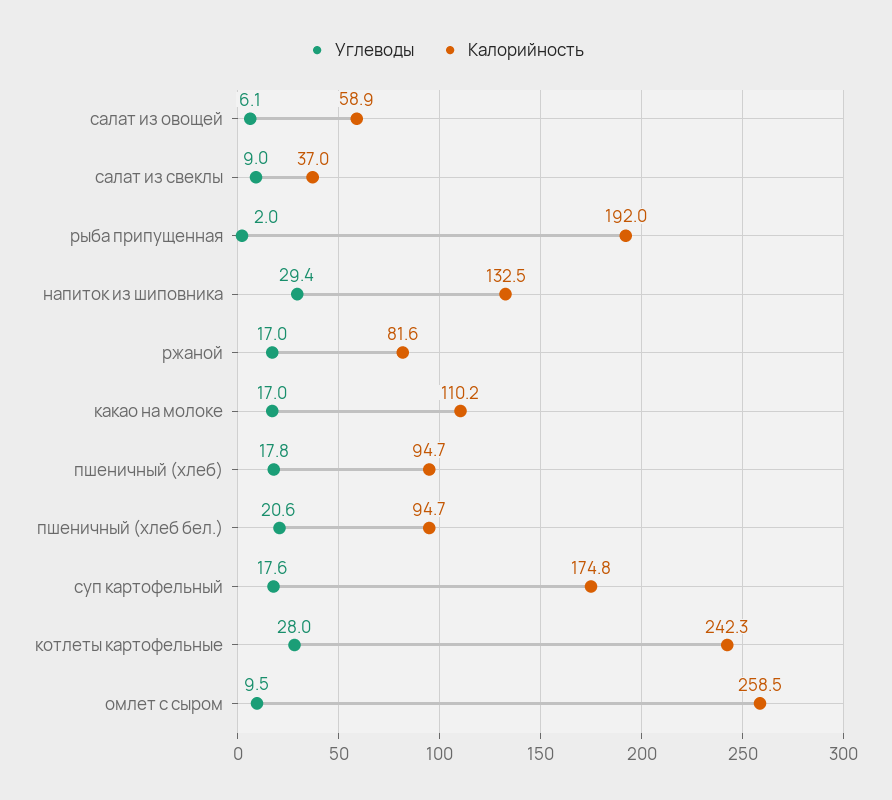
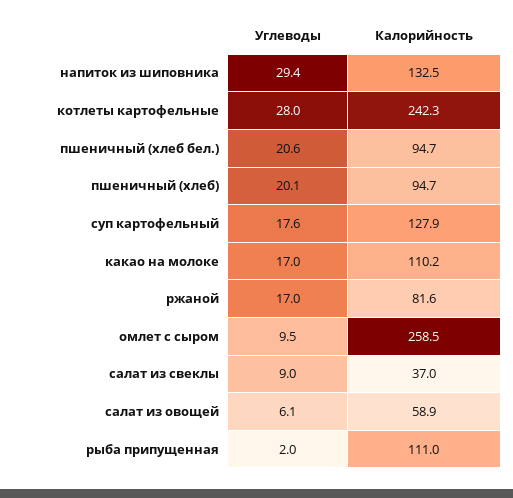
Калорийность, рыба припущенная: 192 -> 111
Углеводы, пшеничный (хлеб): 17.8 -> 20.1
Калорийность, суп картофельный: 174.8 -> 127.9

